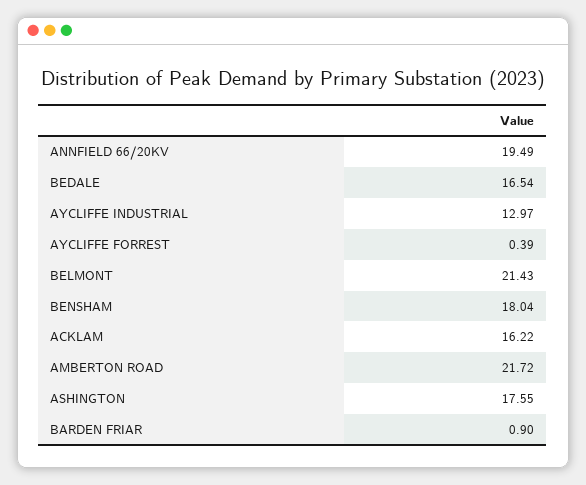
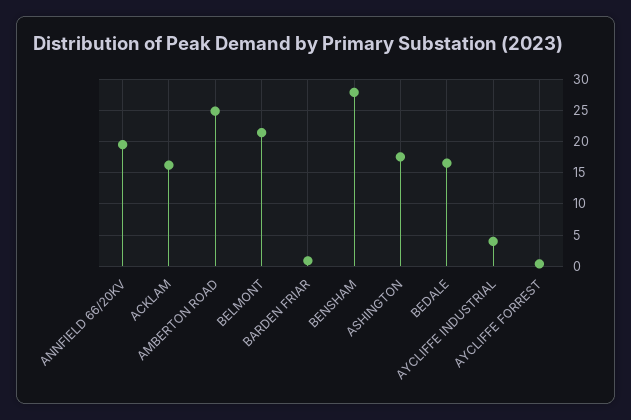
AYCLIFFE INDUSTRIAL: 12.97 -> 4
BENSHAM: 18.04 -> 28
AMBERTON ROAD: 21.72 -> 25

